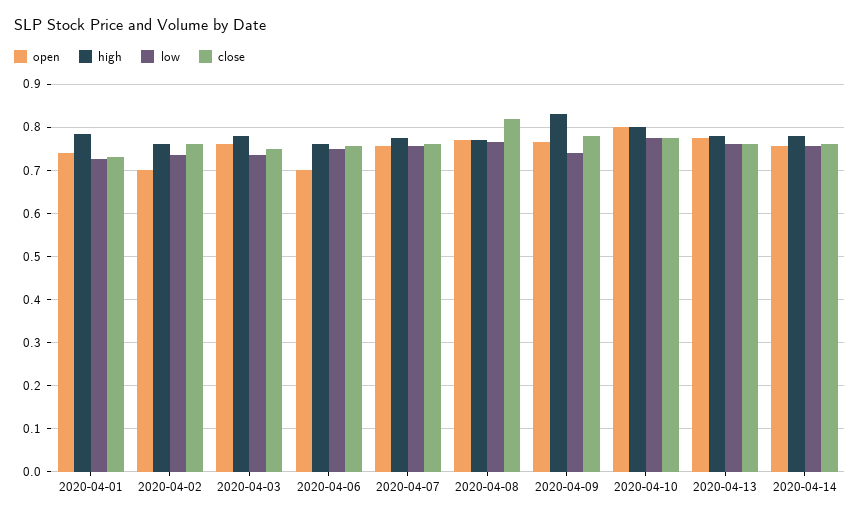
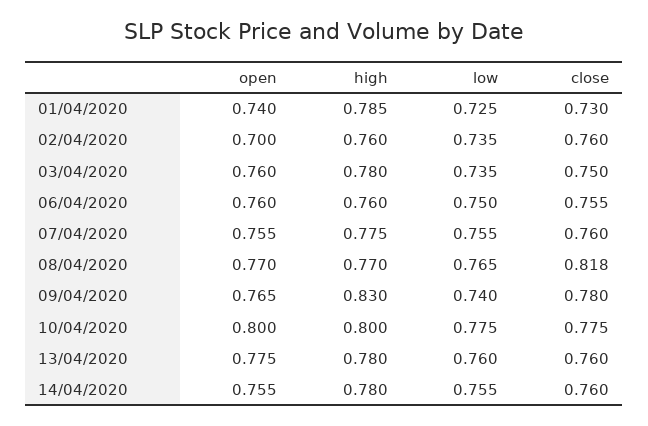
open, 2020-04-06: 0.7 -> 0.76

